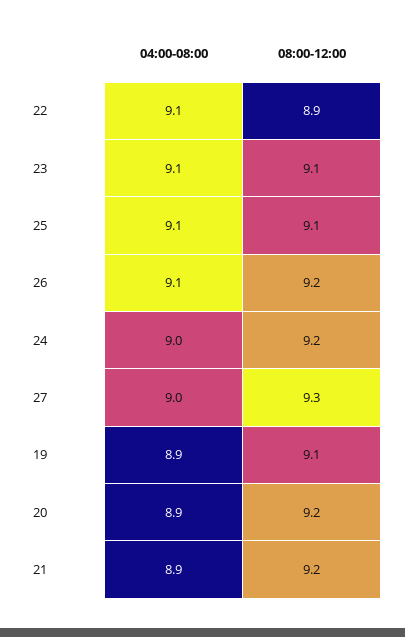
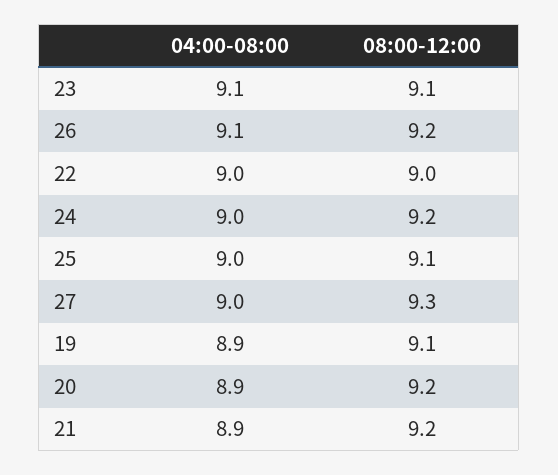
04:00-08:00, 22: 9.1 -> 9
08:00-12:00, 22: 8.9 -> 9
04:00-08:00, 25: 9.1 -> 9

